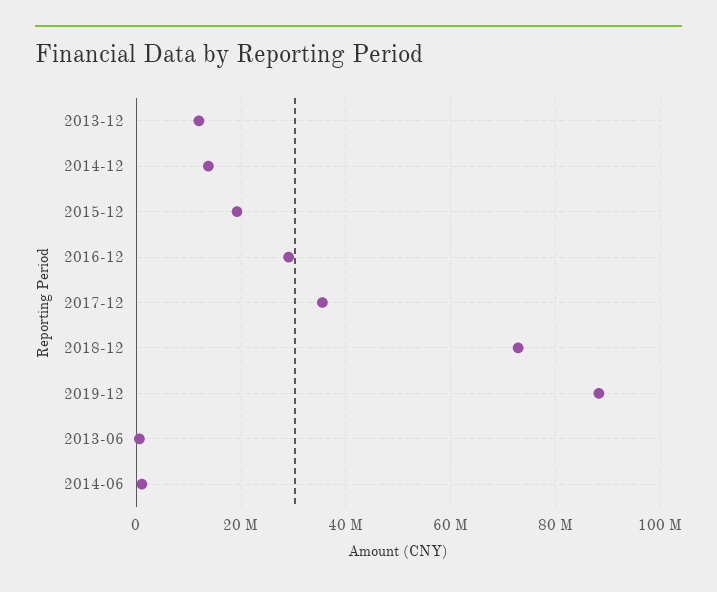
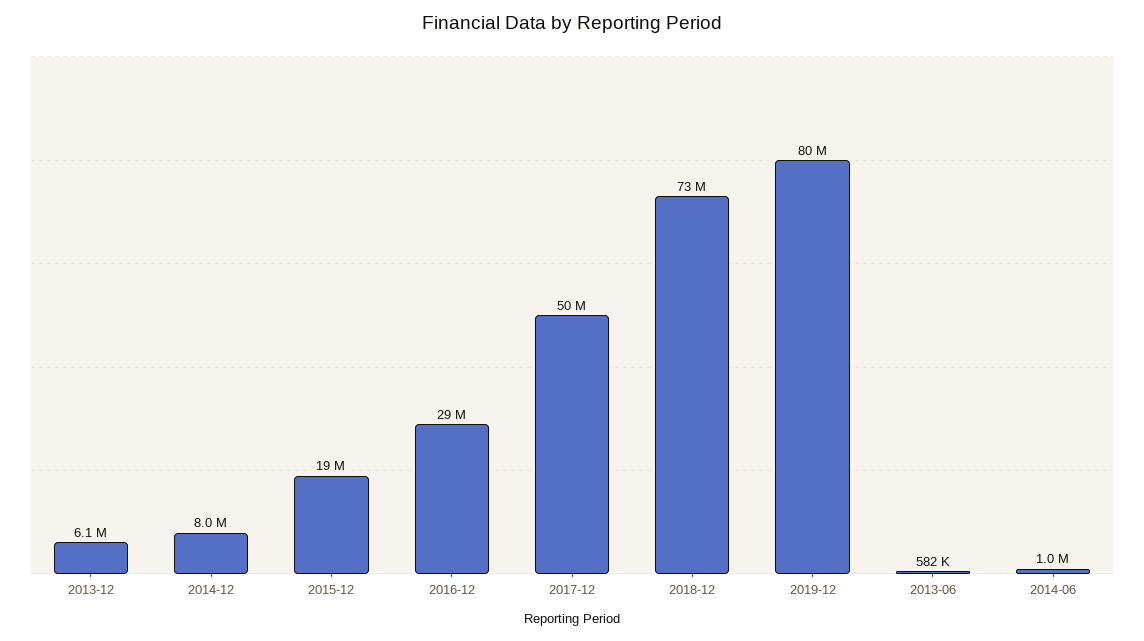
2013-12: 12000000 -> 6100000
2014-12: 14000000 -> 8000000
2017-12: 36000000 -> 50000000
2019-12: 88000000 -> 80000000

